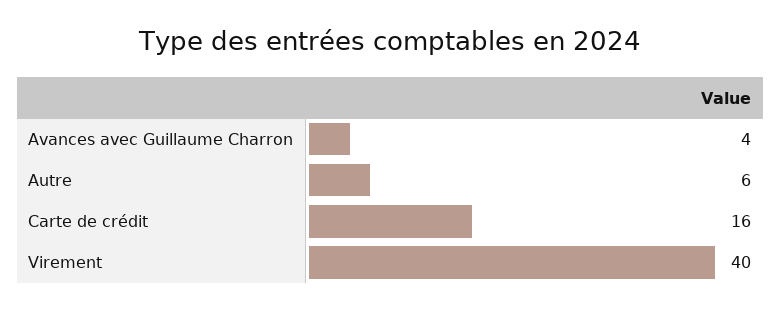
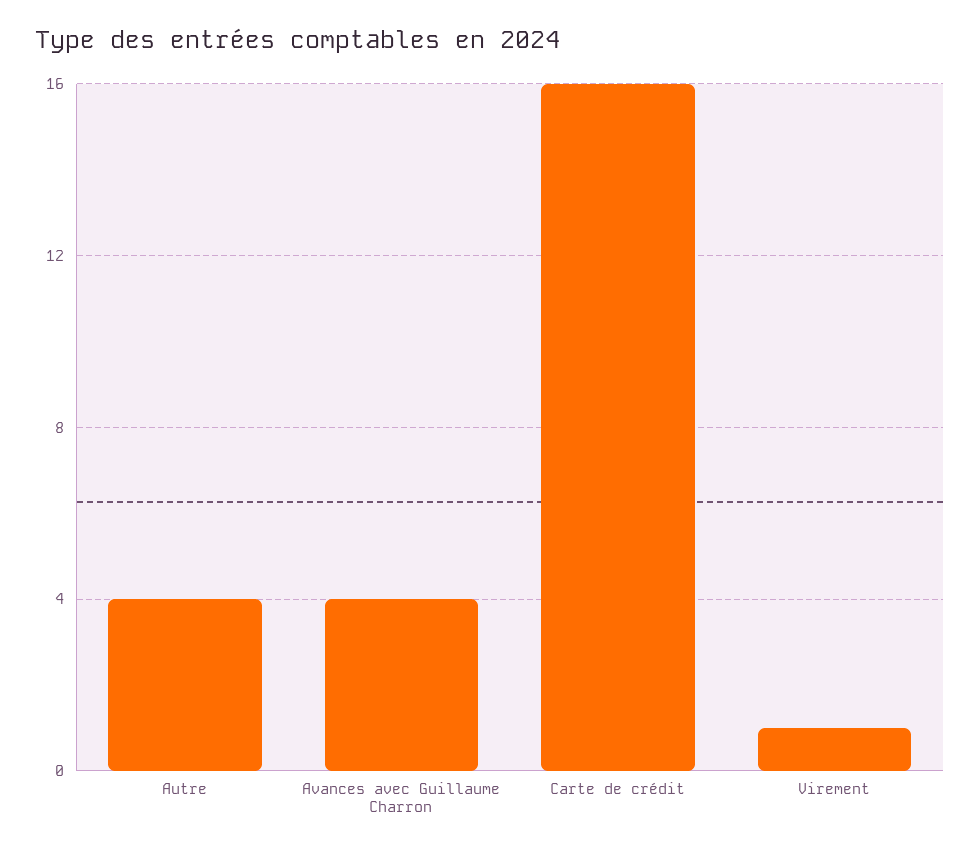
Autre: 6 -> 4
Virement: 40 -> 1

